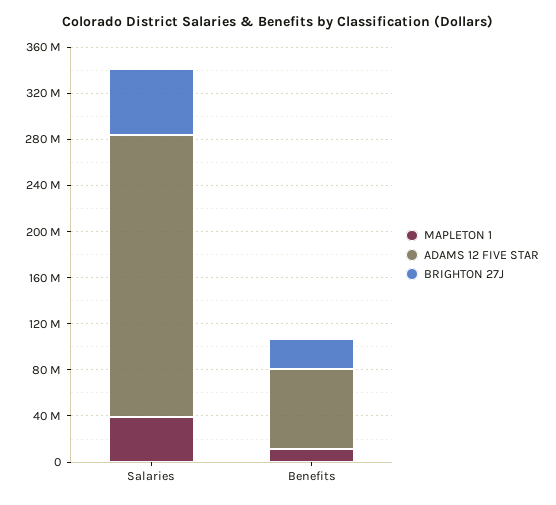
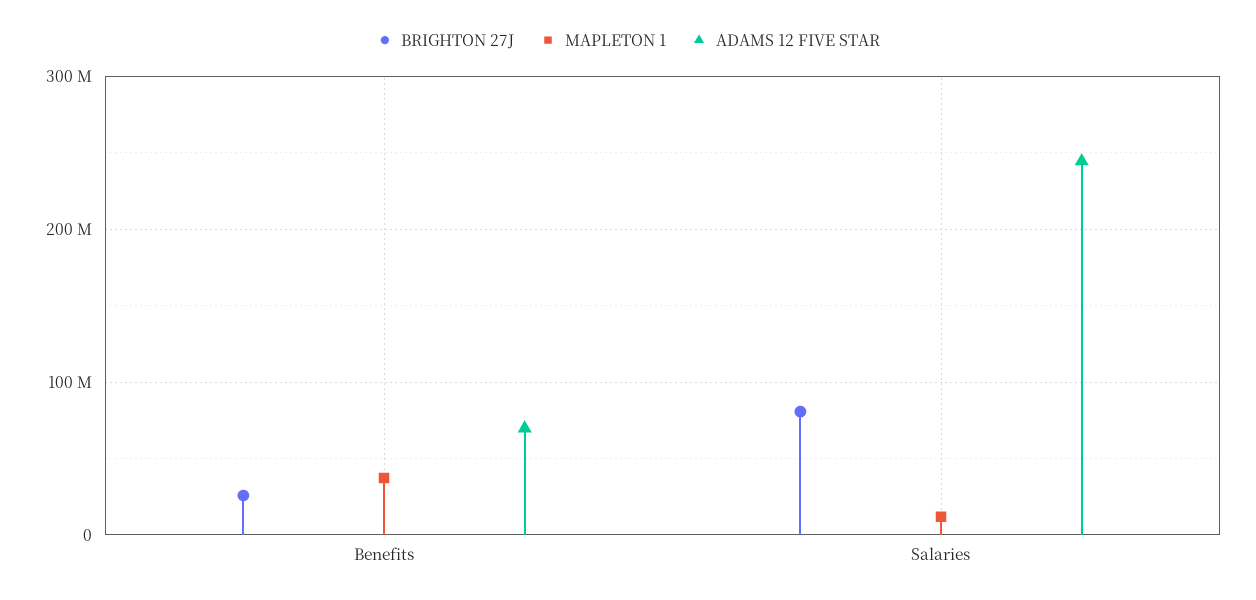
MAPLETON 1, Salaries: 40000000 -> 10000000
BRIGHTON 27J, Salaries: 60000000 -> 80000000
MAPLETON 1, Benefits: 10000000 -> 40000000

